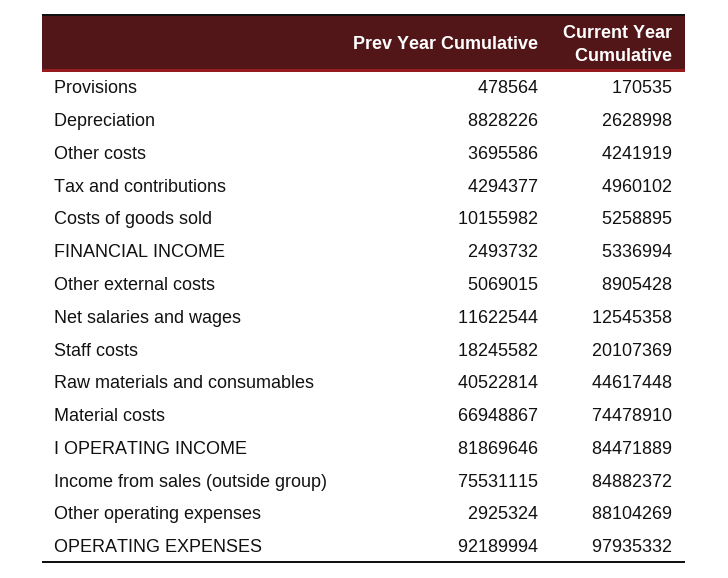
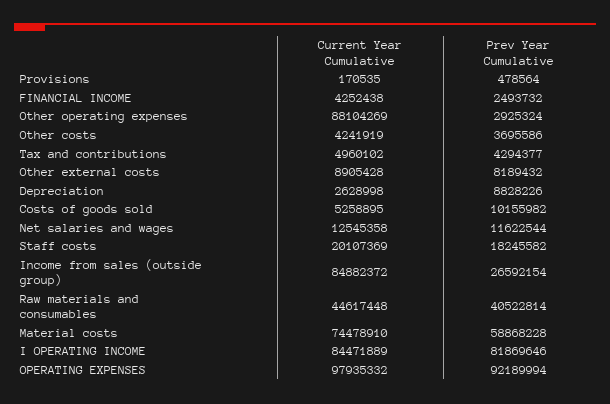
Current Year Cumulative, FINANCIAL INCOME: 5336994 -> 4252438
Prev Year Cumulative, Other external costs: 5069015 -> 8189432
Prev Year Cumulative, Material costs: 66948867 -> 58868228
Prev Year Cumulative, Income from sales (outside group): 75531115 -> 26592154

